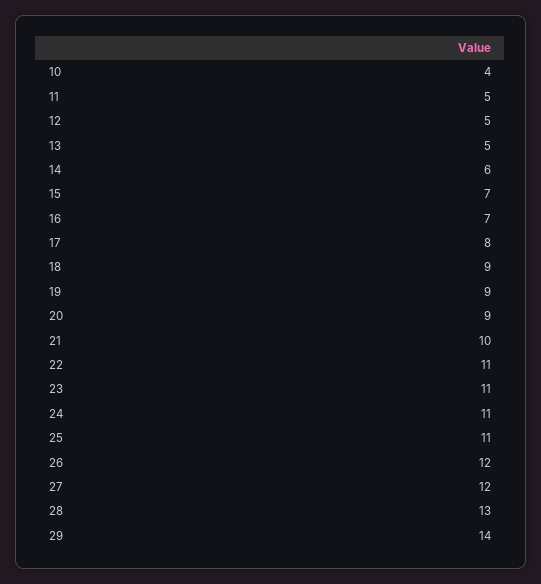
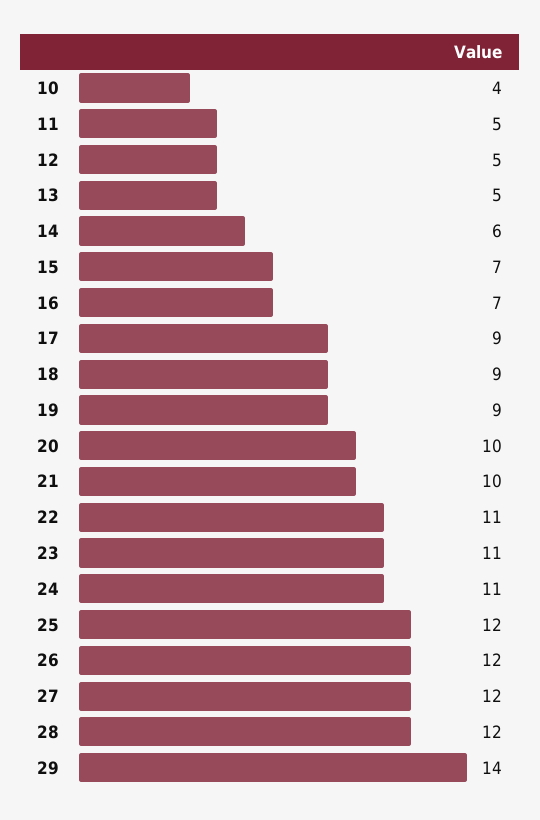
17: 8 -> 9
20: 9 -> 10
25: 11 -> 12
28: 13 -> 12

